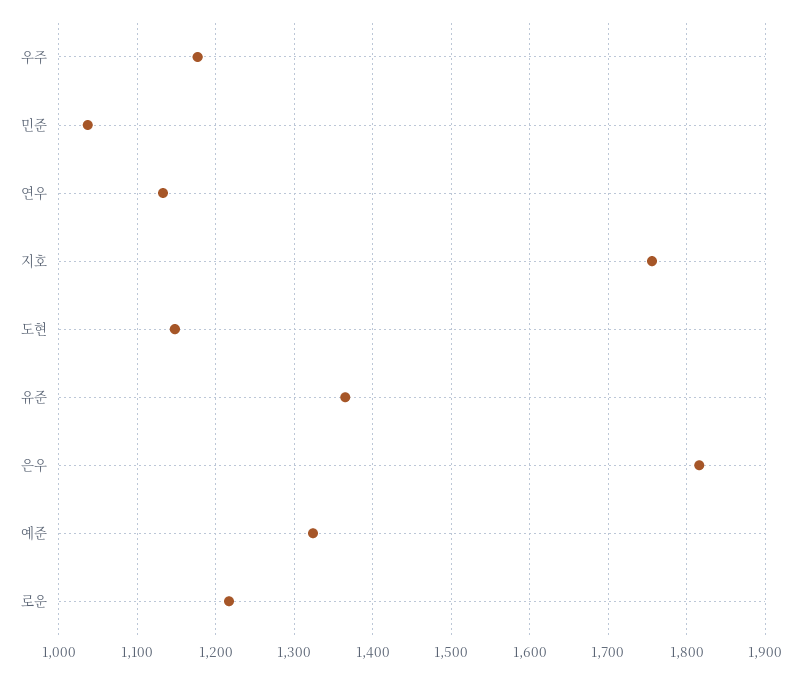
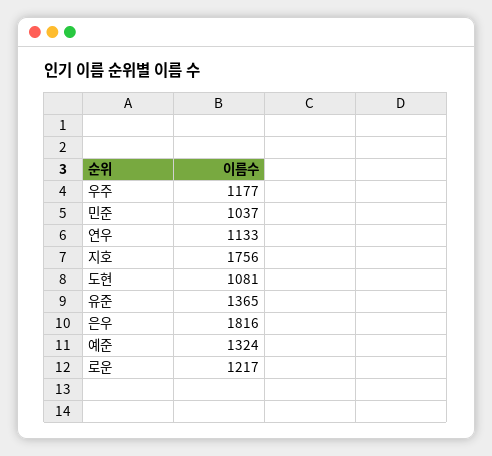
도현: 1150 -> 1081

